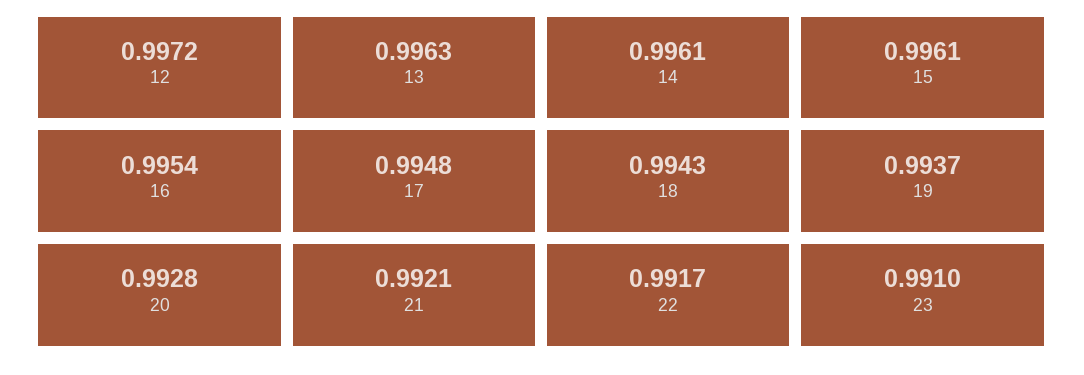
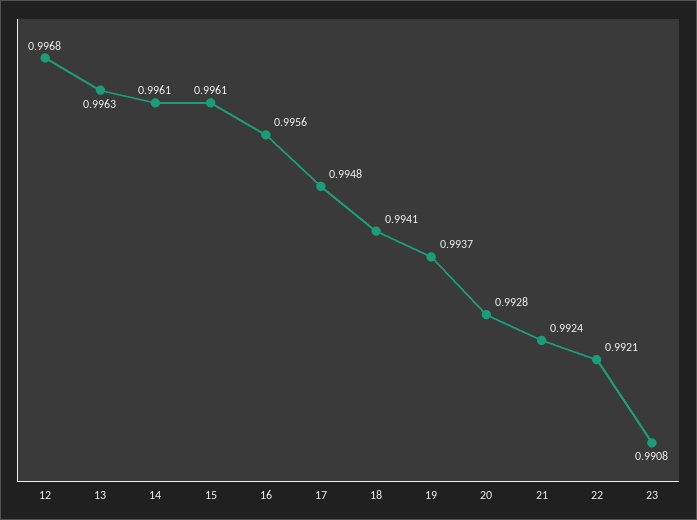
12: 0.9972 -> 0.9968
16: 0.9954 -> 0.9956
18: 0.9943 -> 0.9941
21: 0.9921 -> 0.9924
22: 0.9917 -> 0.9921
23: 0.991 -> 0.9908

